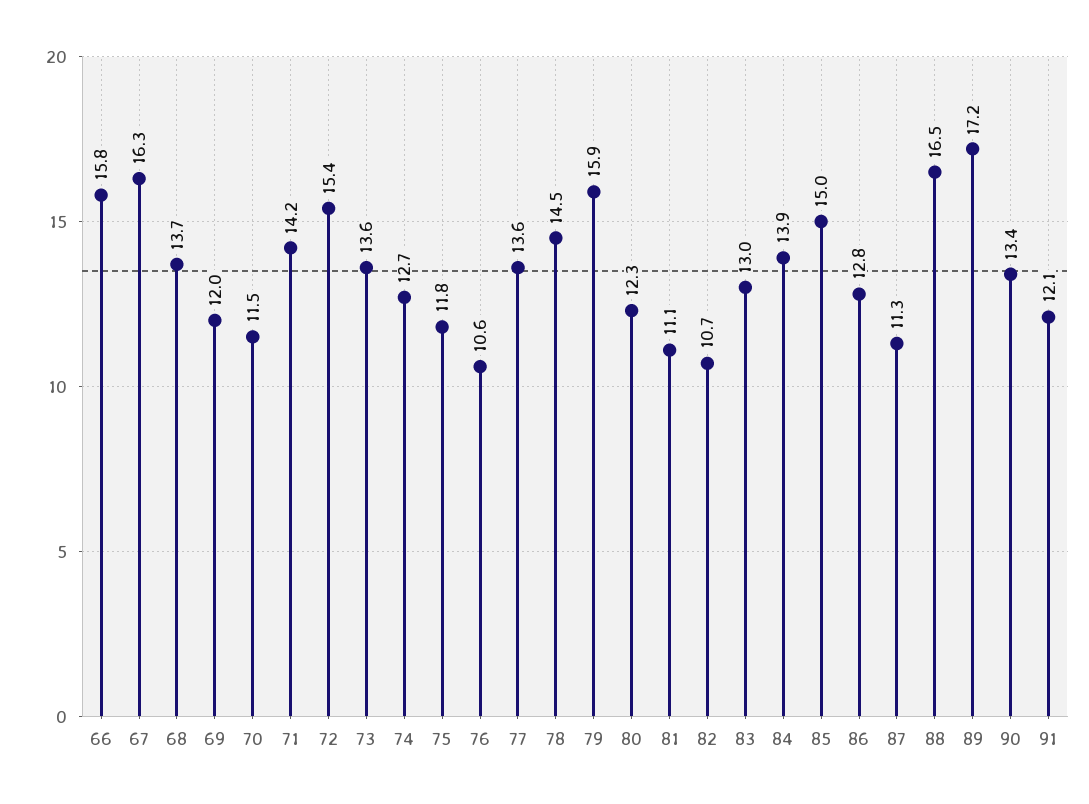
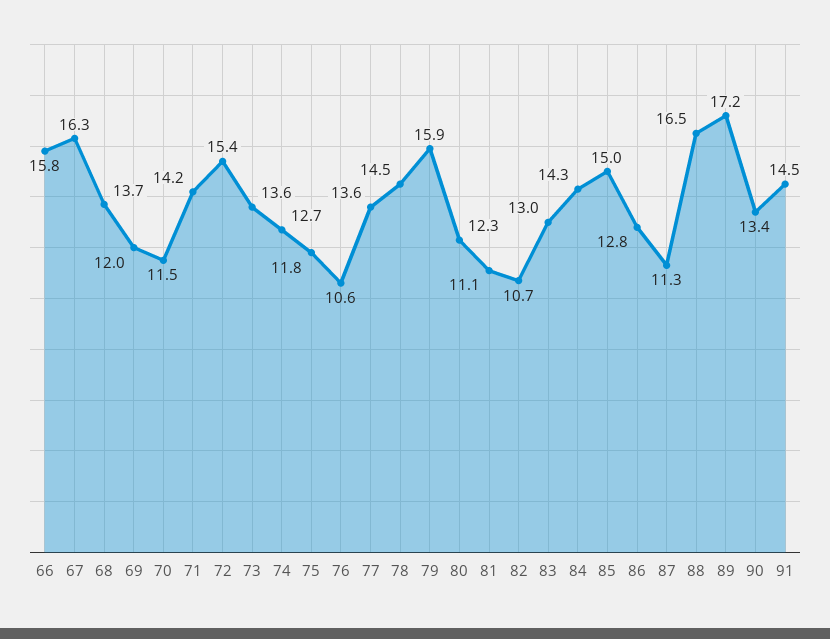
84: 13.9 -> 14.3
91: 12.1 -> 14.5

